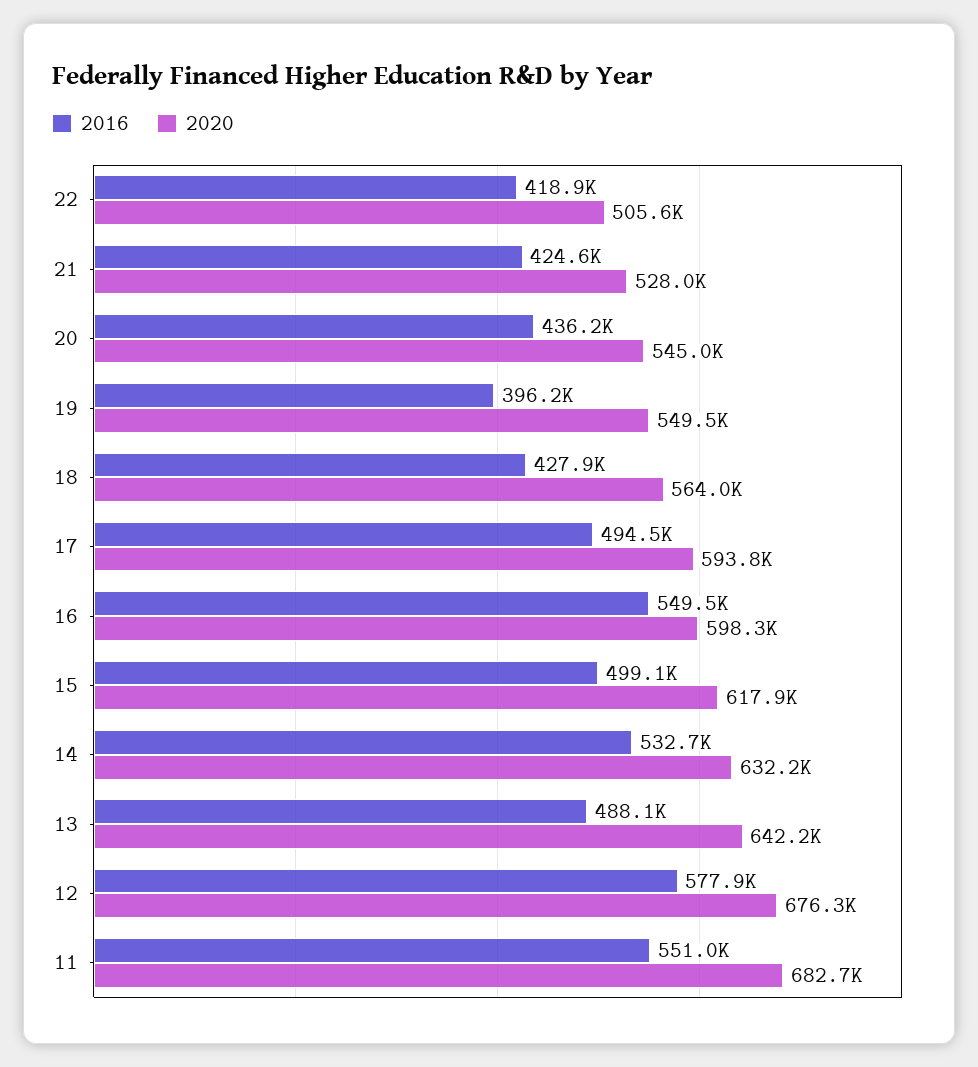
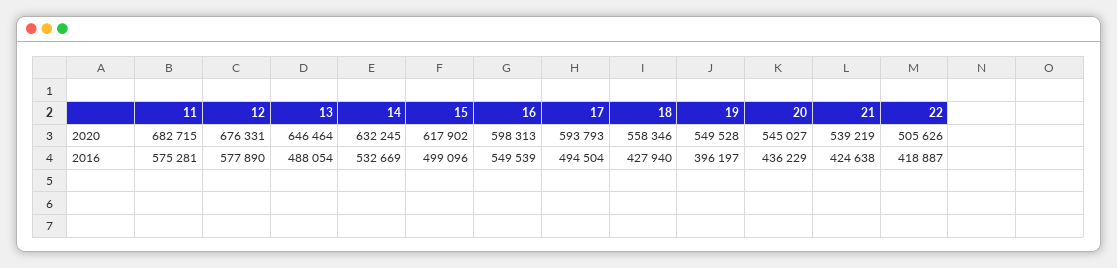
2020, 21: 528000 -> 539219
2020, 18: 564000 -> 558346
2020, 13: 642200 -> 646464
2016, 11: 551000 -> 575281

